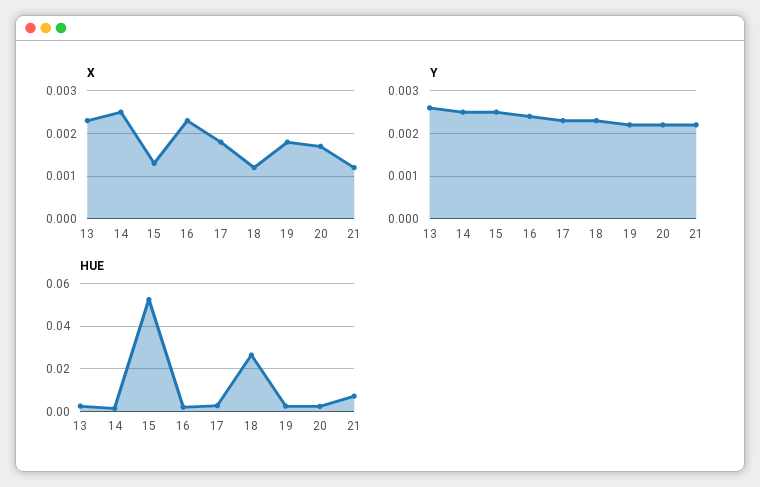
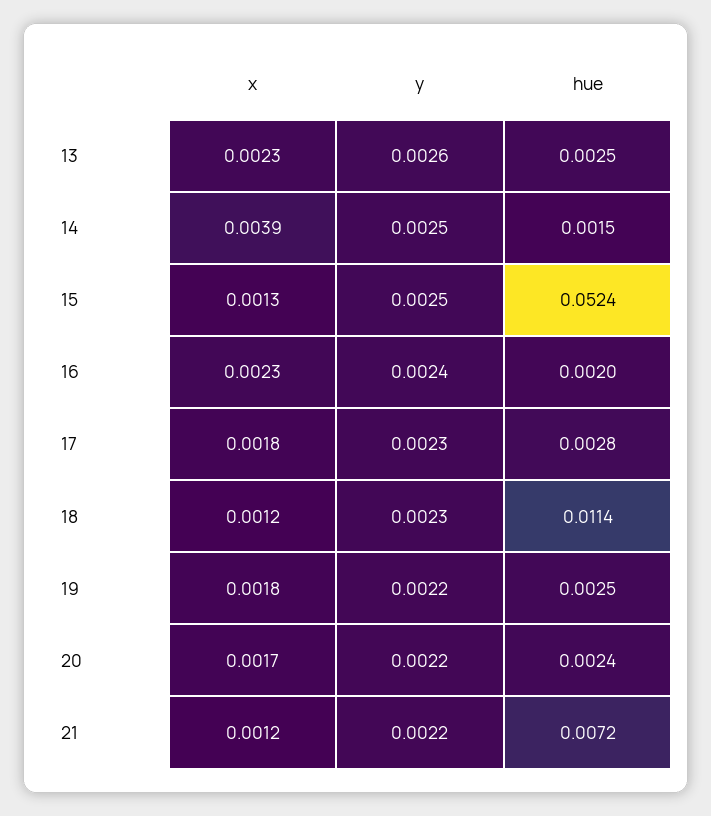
X, 14: 0.0025 -> 0.0039
HUE, 18: 0.025 -> 0.0114

